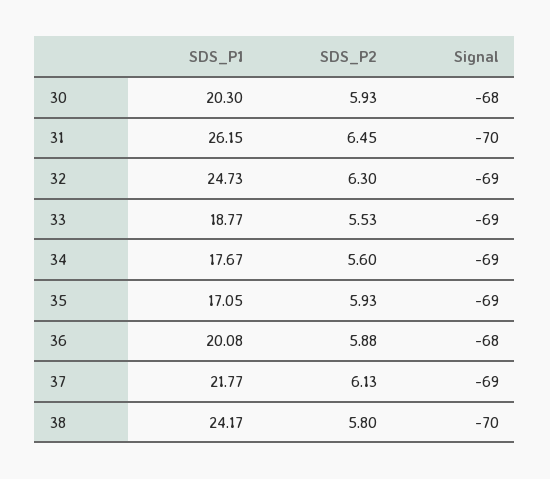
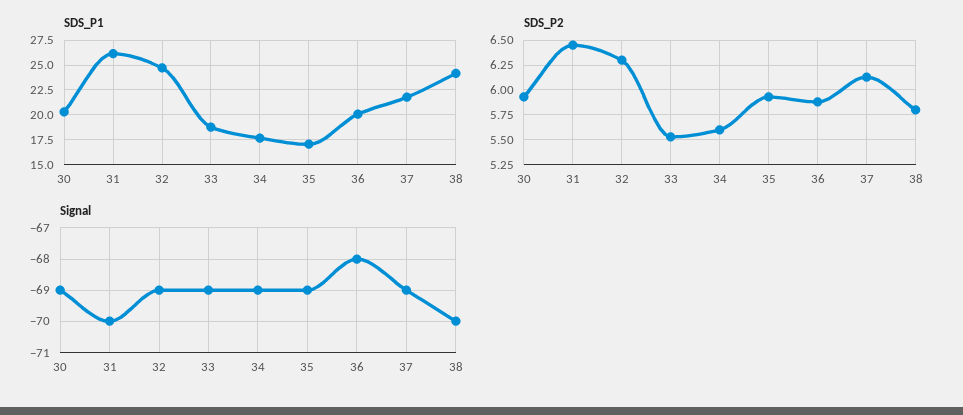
Signal, 30: -68 -> -69

